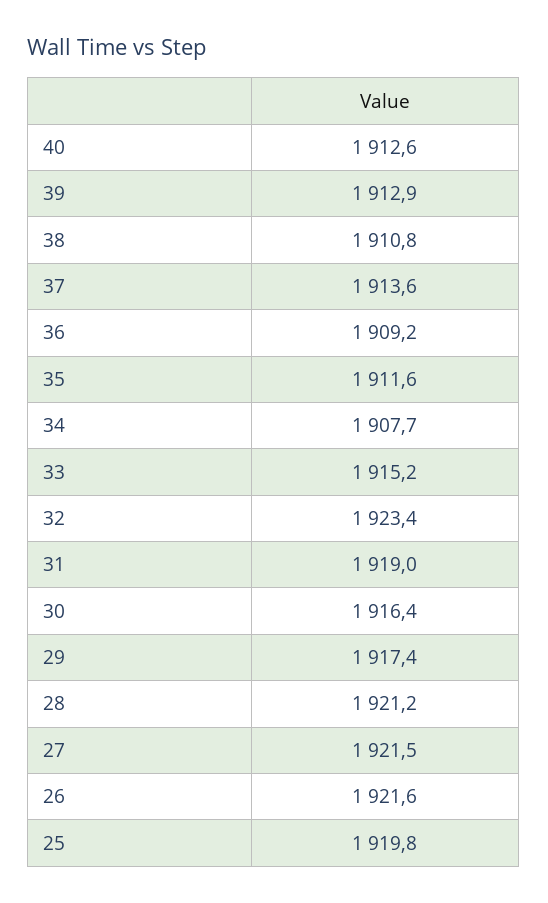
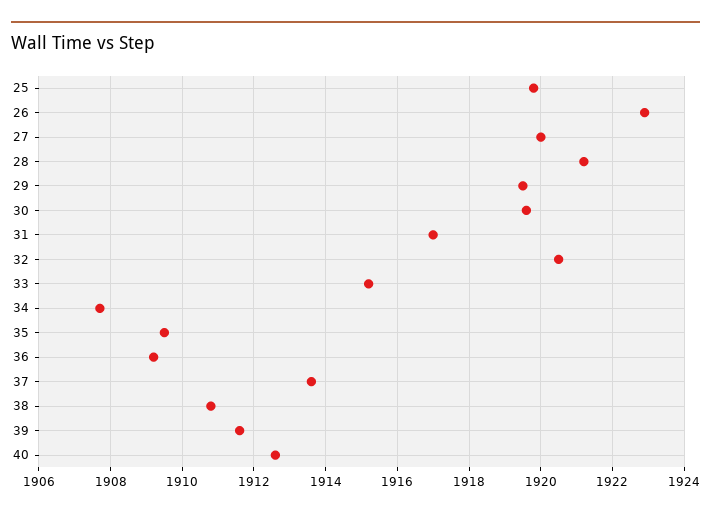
39: 1912.9 -> 1911.5
35: 1911.6 -> 1909.5
32: 1923.4 -> 1920.5
31: 1919 -> 1917
30: 1916.4 -> 1919.5
29: 1917.4 -> 1919.5
27: 1921.5 -> 1920
26: 1921.6 -> 1923

